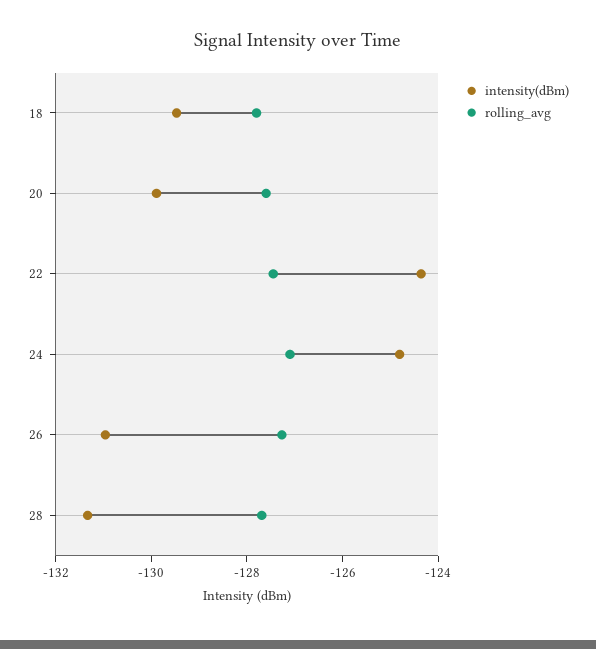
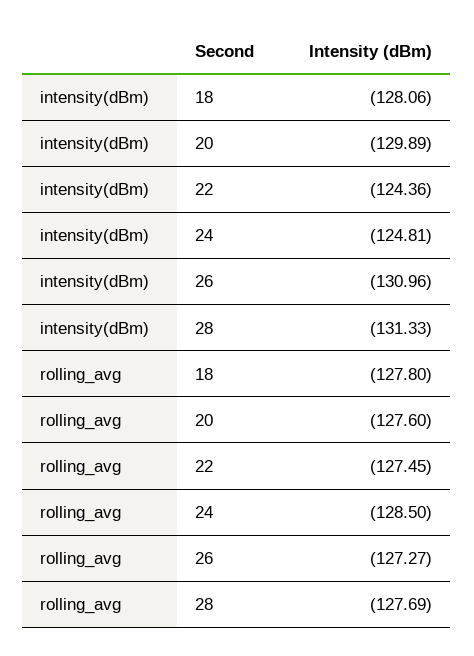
intensity(dBm), 18: -129.5 -> -128.06
rolling_avg, 24: -127 -> -128.5

